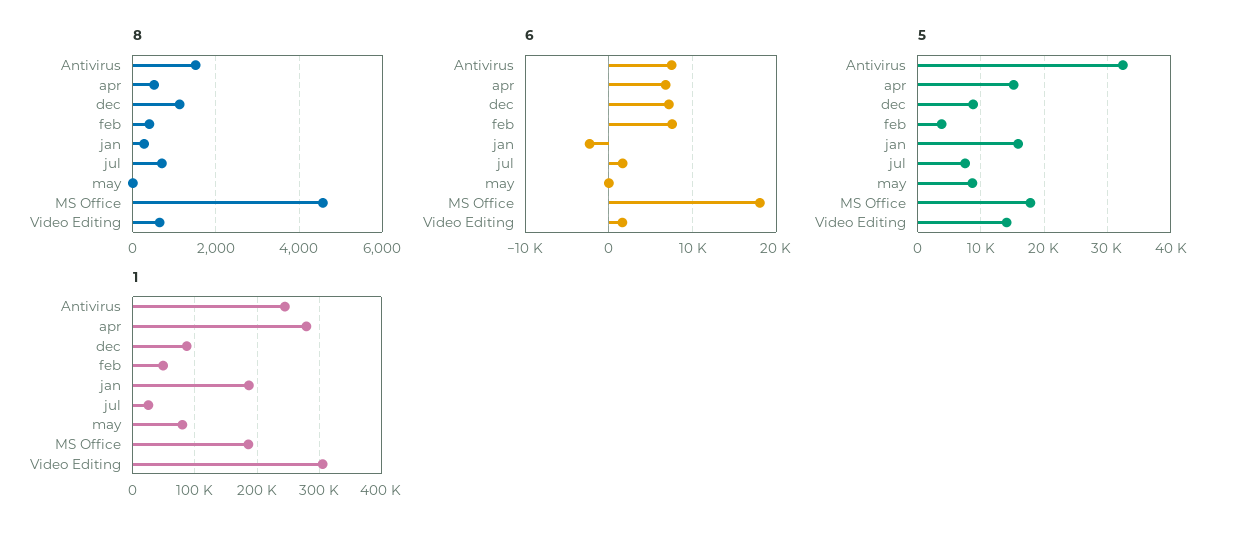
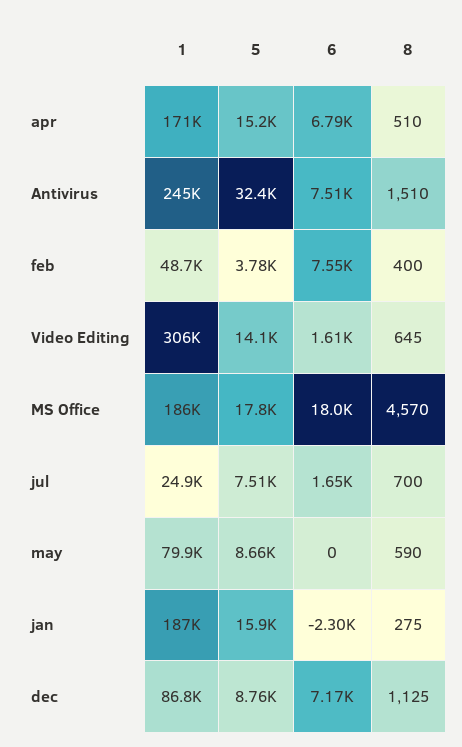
8, may: 0 -> 590
1, apr: 280000 -> 171000

